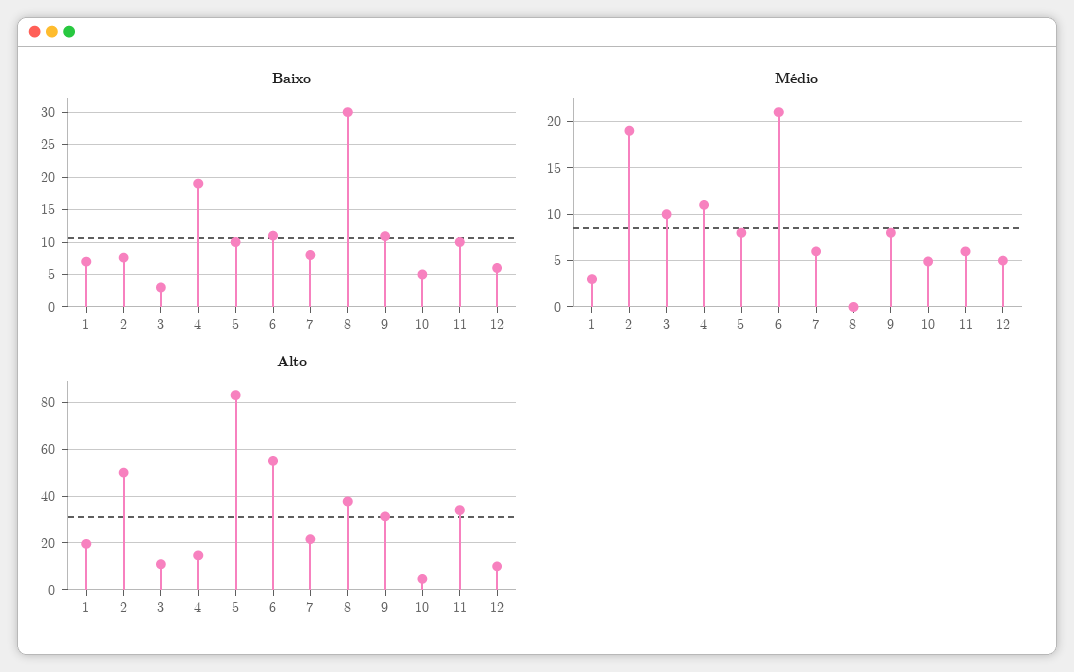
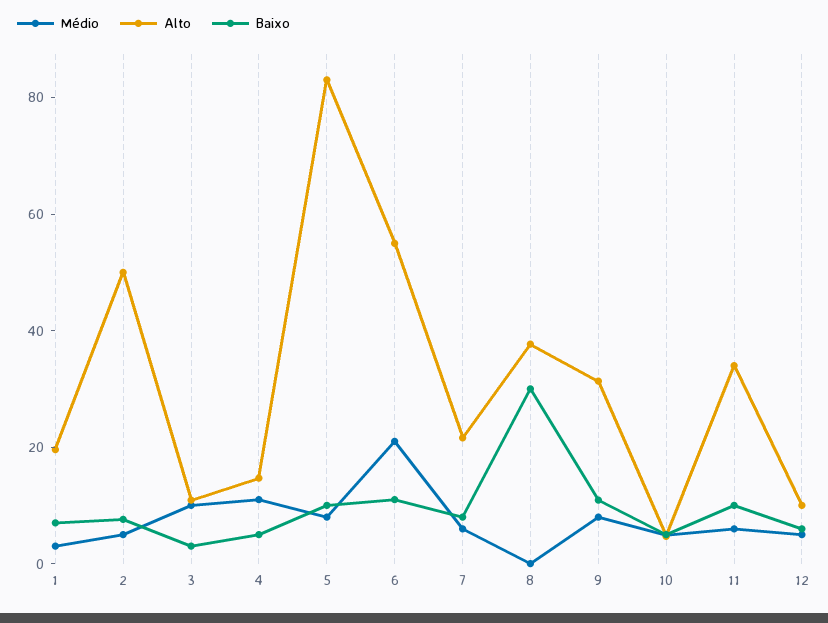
Baixo, 4: 19 -> 5
Médio, 2: 19 -> 5

